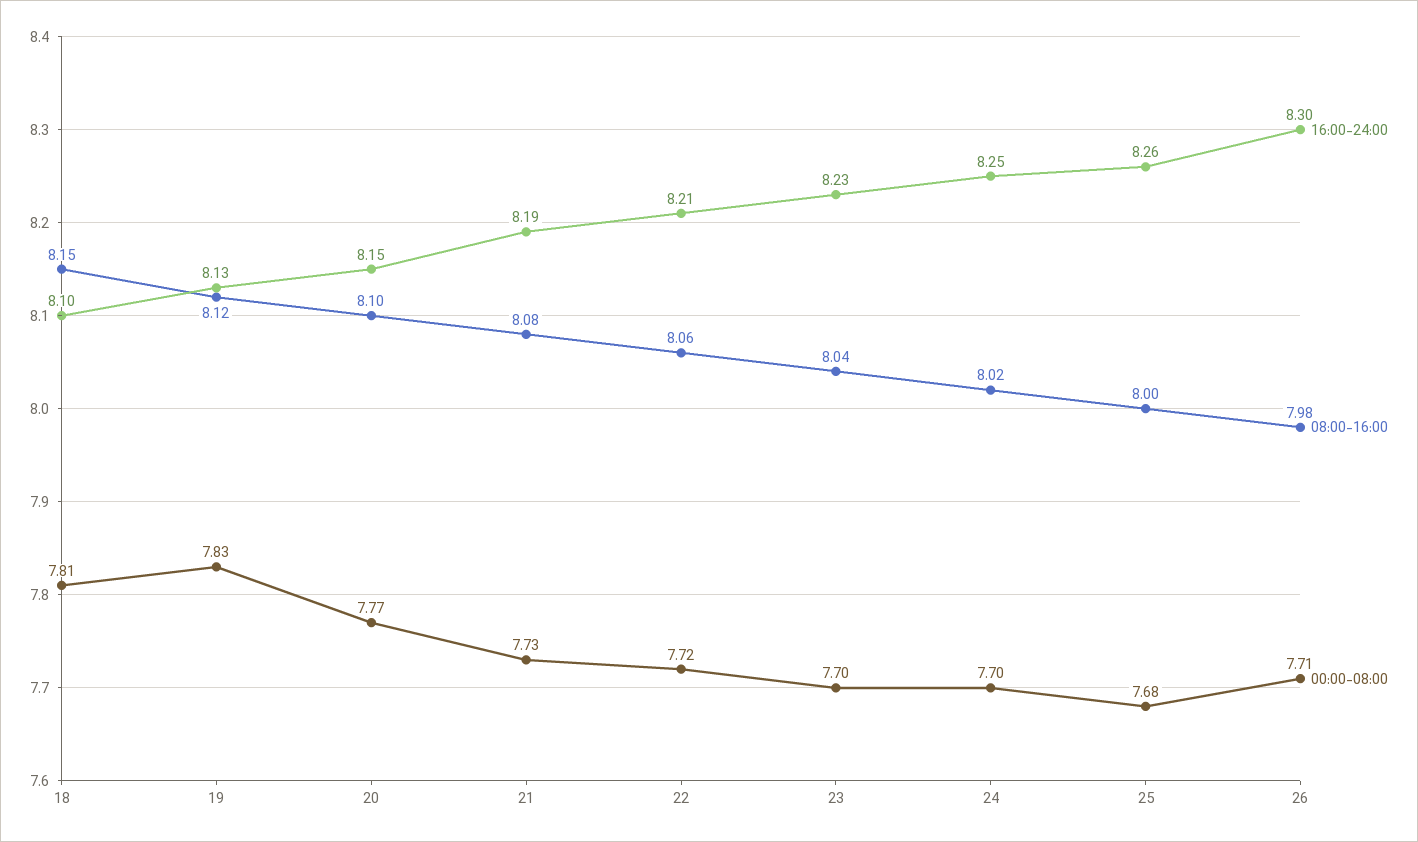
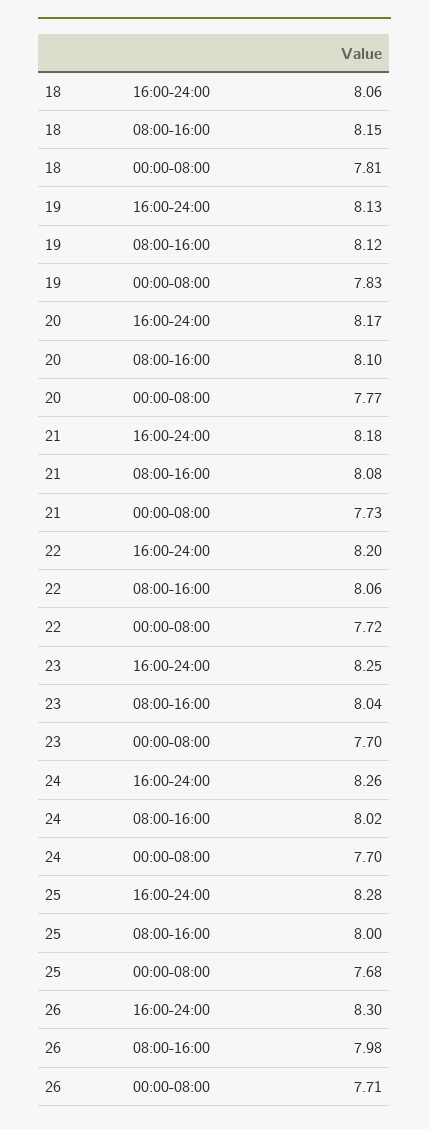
16:00-24:00, 18: 8.1 -> 8.06
16:00-24:00, 20: 8.15 -> 8.17
16:00-24:00, 21: 8.19 -> 8.18
16:00-24:00, 22: 8.21 -> 8.2
16:00-24:00, 23: 8.23 -> 8.25
16:00-24:00, 24: 8.25 -> 8.26
16:00-24:00, 25: 8.26 -> 8.28

